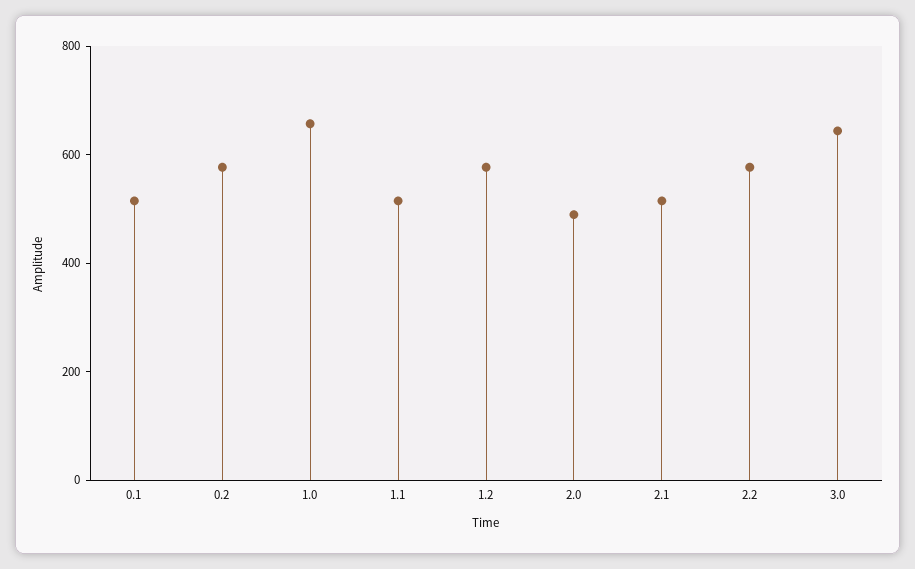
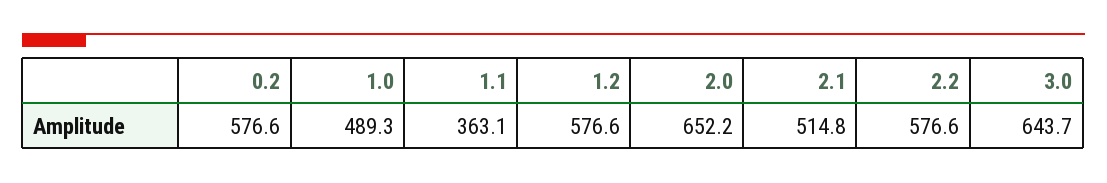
0.1: 500 -> none
1.0: 650 -> 489.3
1.1: 500 -> 363.1
2.0: 500 -> 652.2

